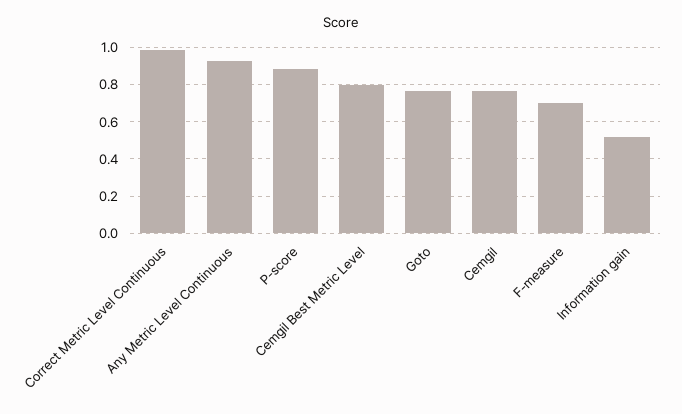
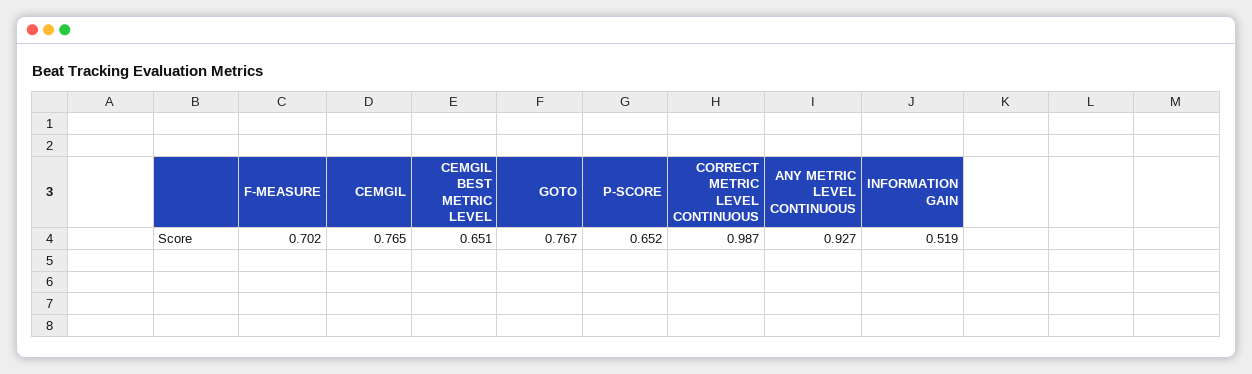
P-score: 0.9 -> 0.652
Cemgil Best Metric Level: 0.8 -> 0.651

